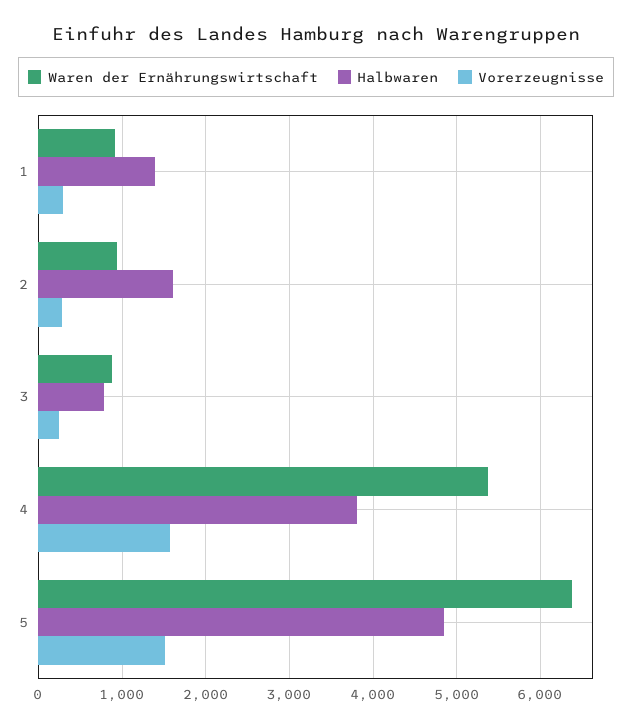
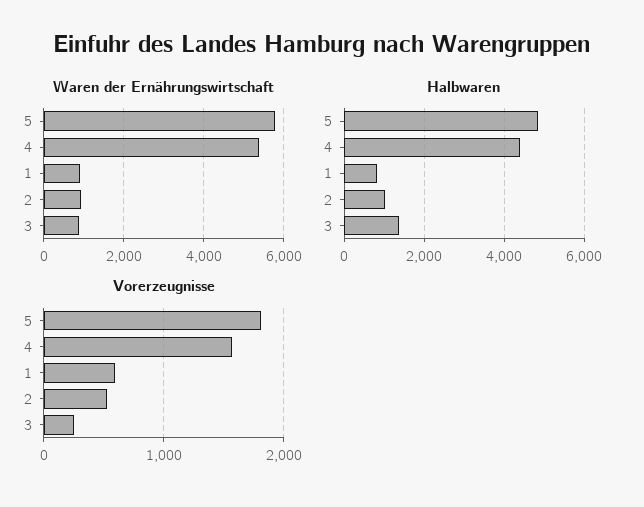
Halbwaren, 1: 1400 -> 800
Vorerzeugnisse, 1: 300 -> 600
Halbwaren, 2: 1600 -> 1000
Vorerzeugnisse, 2: 300 -> 500
Halbwaren, 3: 800 -> 1400
Halbwaren, 4: 3800 -> 4400
Waren der Ernährungswirtschaft, 5: 6400 -> 5800
Vorerzeugnisse, 5: 1500 -> 1800

